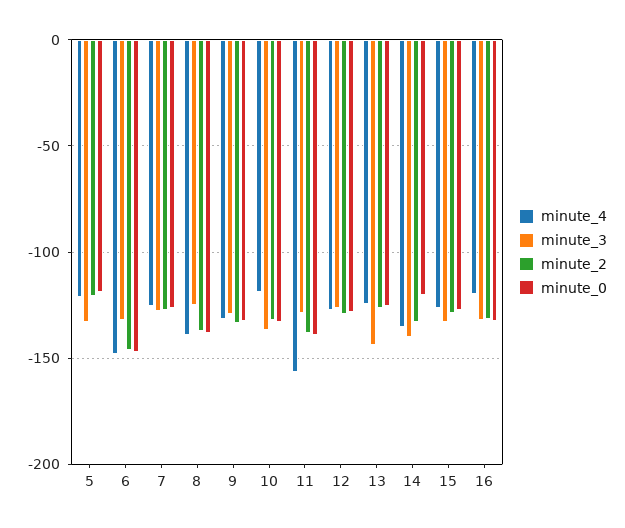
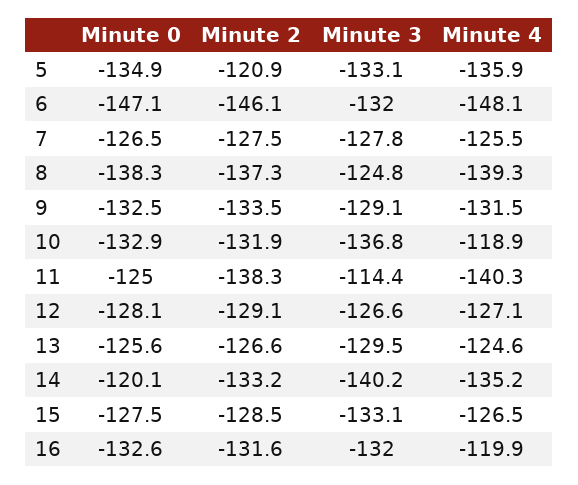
minute_4, 5: -120 -> -135.9
minute_0, 5: -120 -> -134.9
minute_4, 11: -155 -> -140.3
minute_3, 11: -130 -> -114.4
minute_0, 11: -140 -> -125
minute_3, 13: -145 -> -129.5

